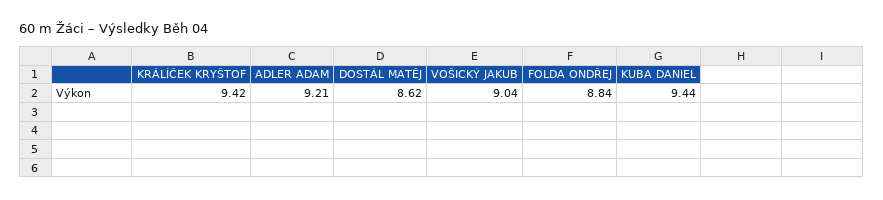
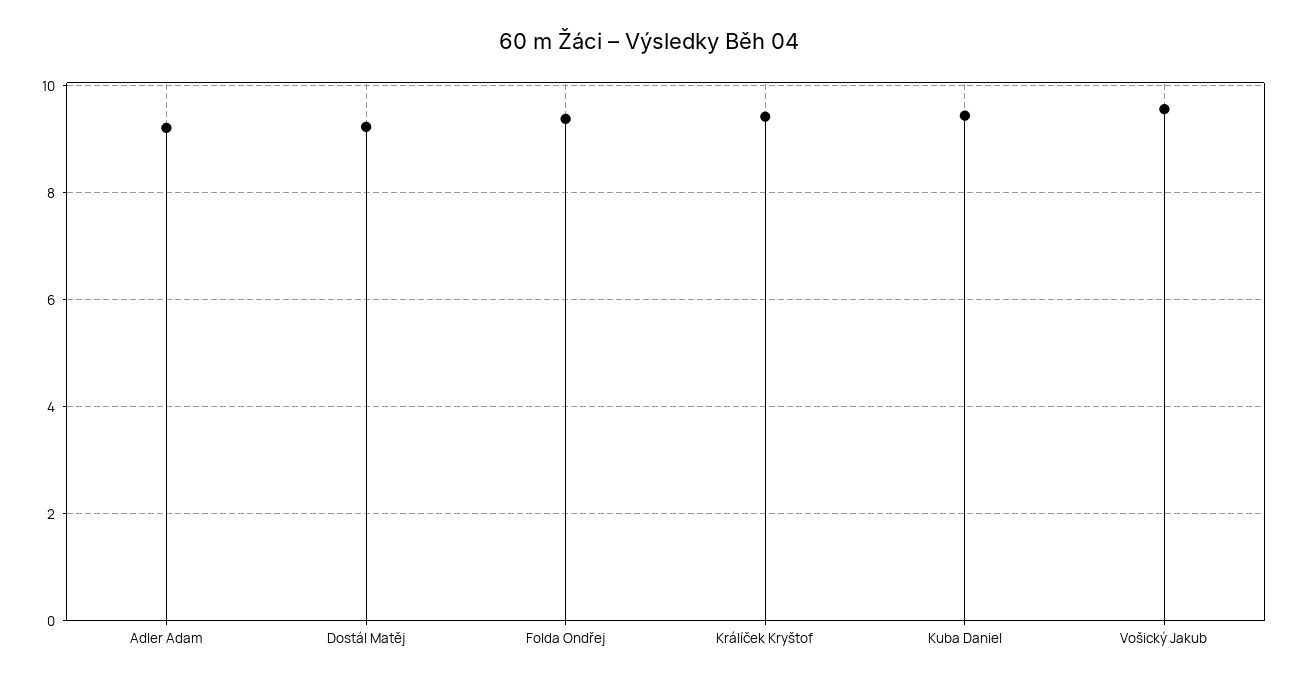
DOSTÁL MATĚJ: 8.62 -> 9.2
VOŠICKÝ JAKUB: 9.04 -> 9.6
FOLDA ONDŘEJ: 8.84 -> 9.4

